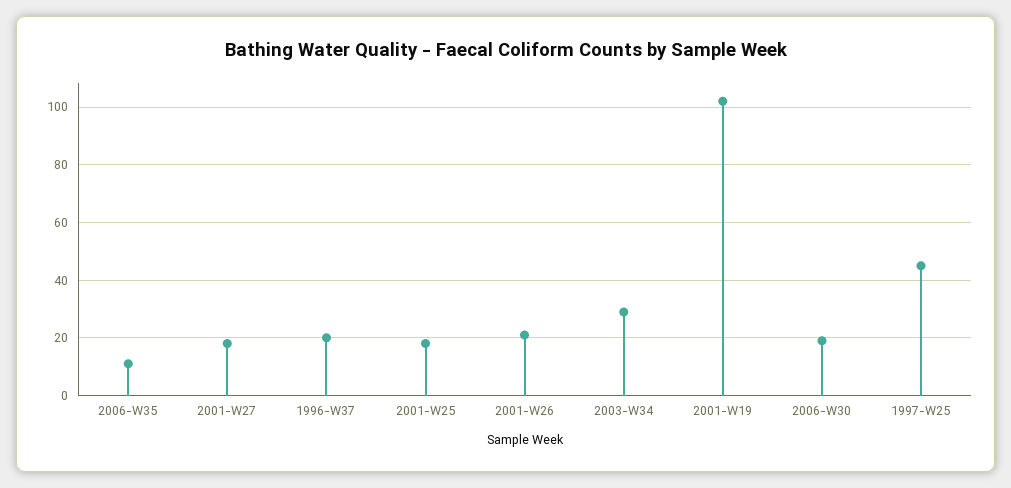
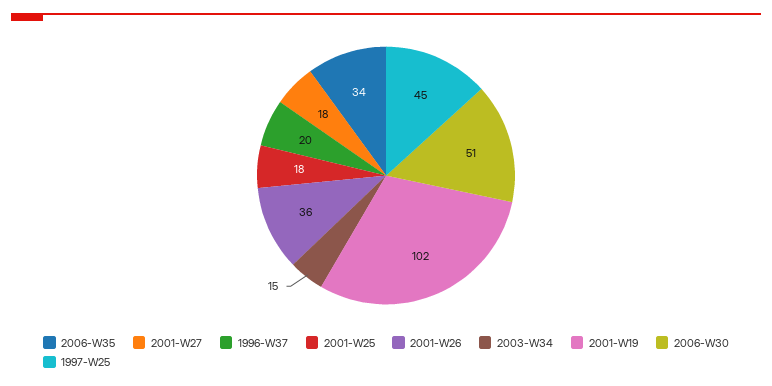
2006-W35: 10 -> 34
2001-W26: 20 -> 36
2003-W34: 30 -> 15
2006-W30: 20 -> 51

